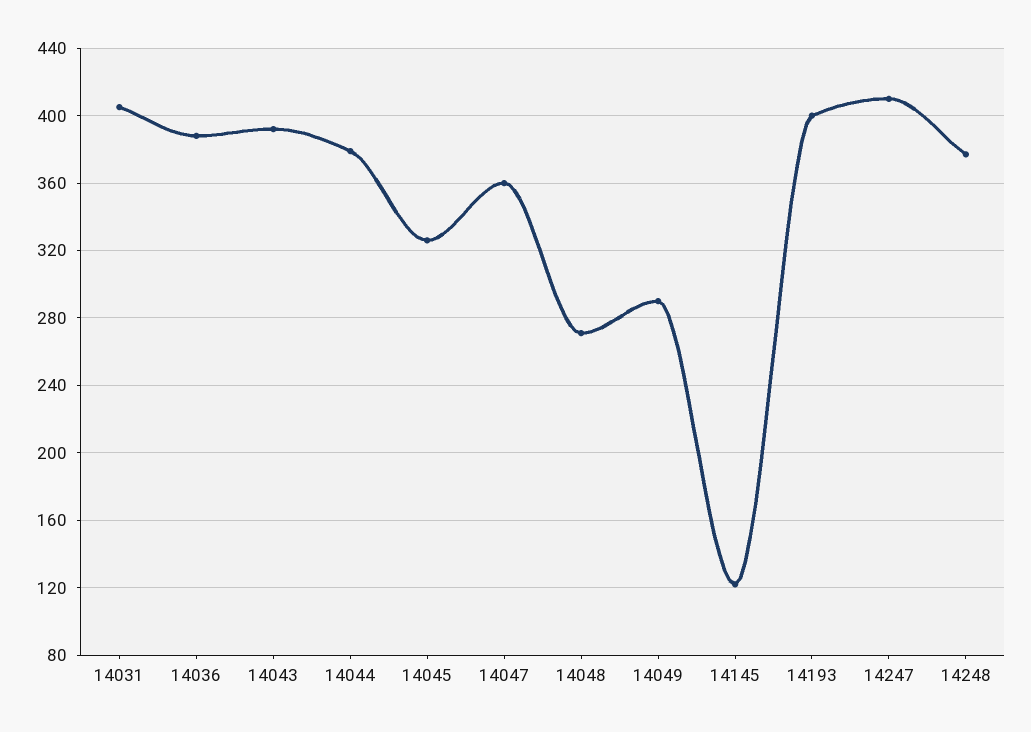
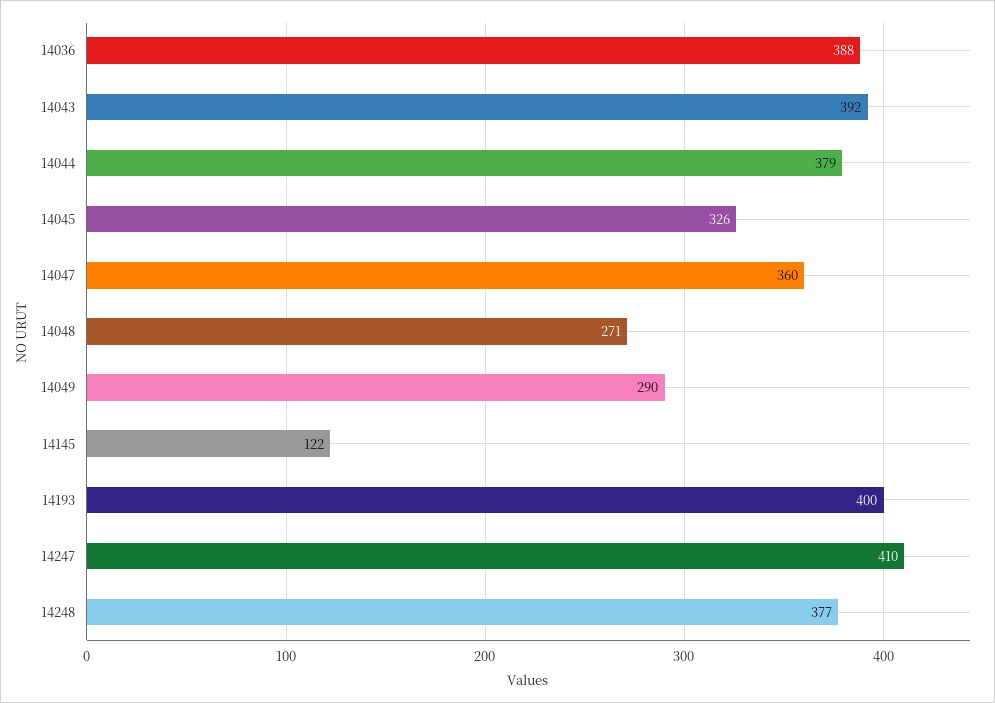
14031: 405 -> none

